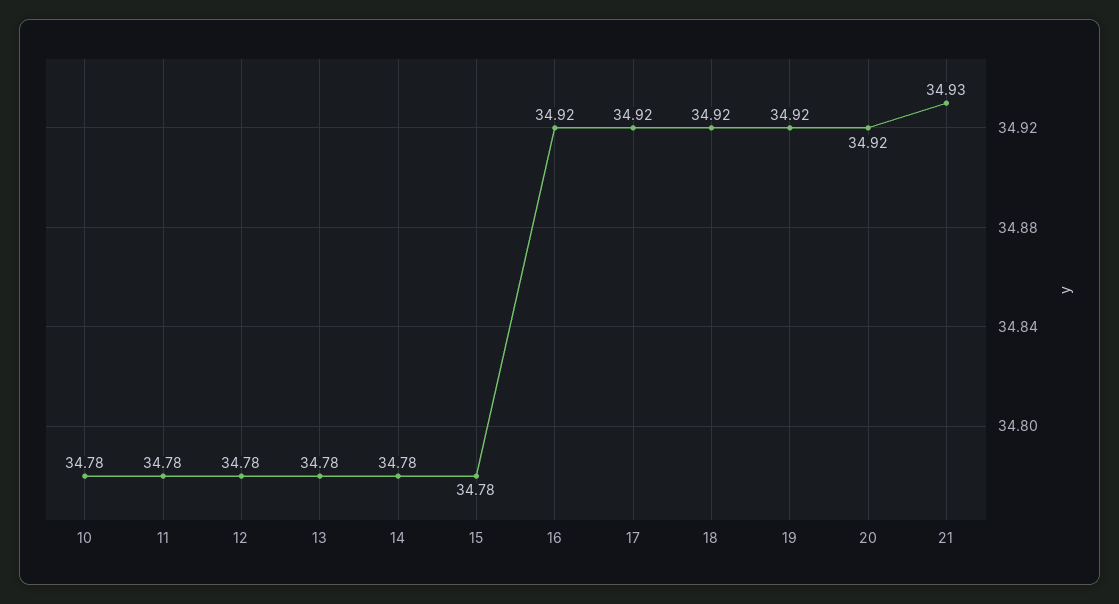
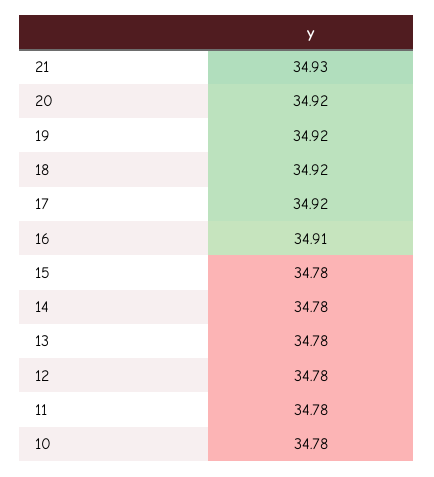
16: 34.92 -> 34.91

